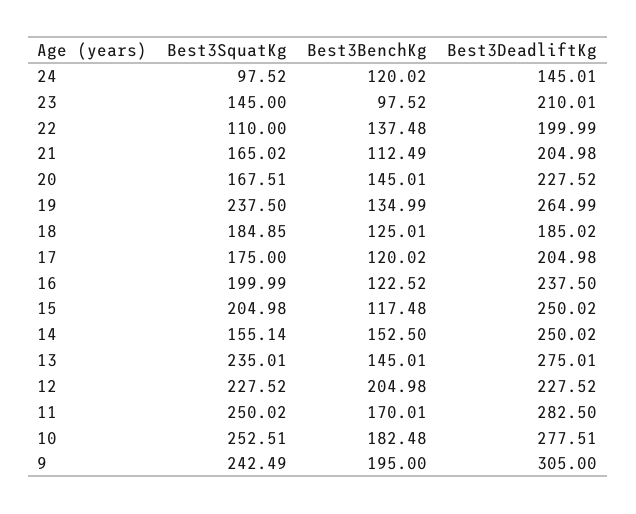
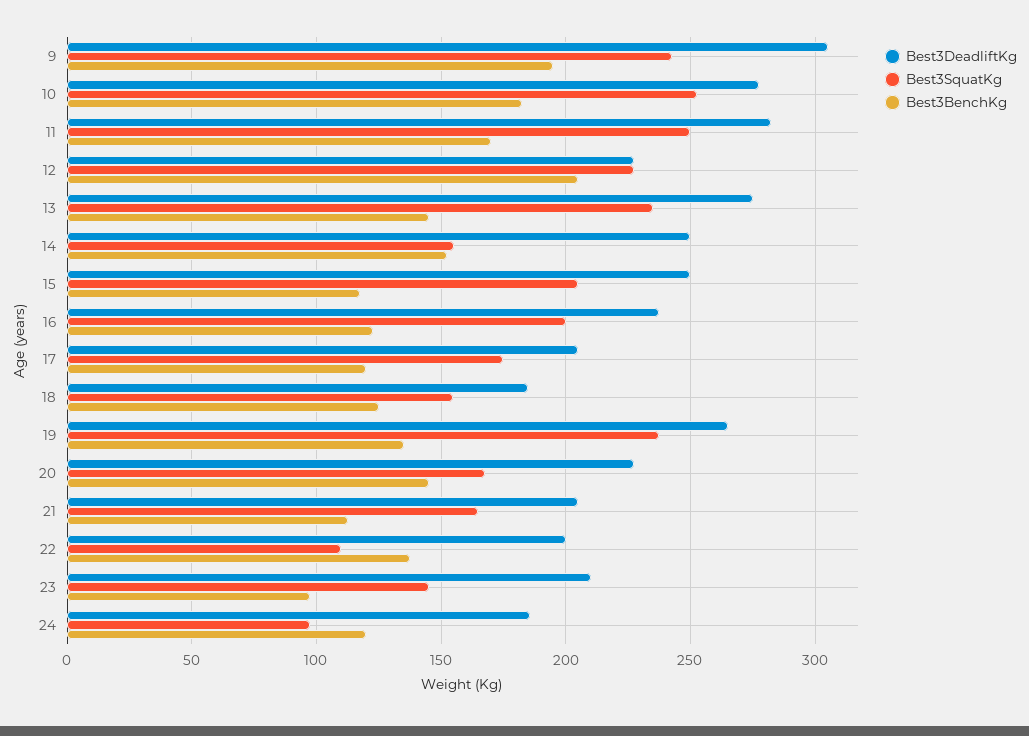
Best3DeadliftKg, 24: 145.01 -> 185
Best3SquatKg, 18: 184.85 -> 155

